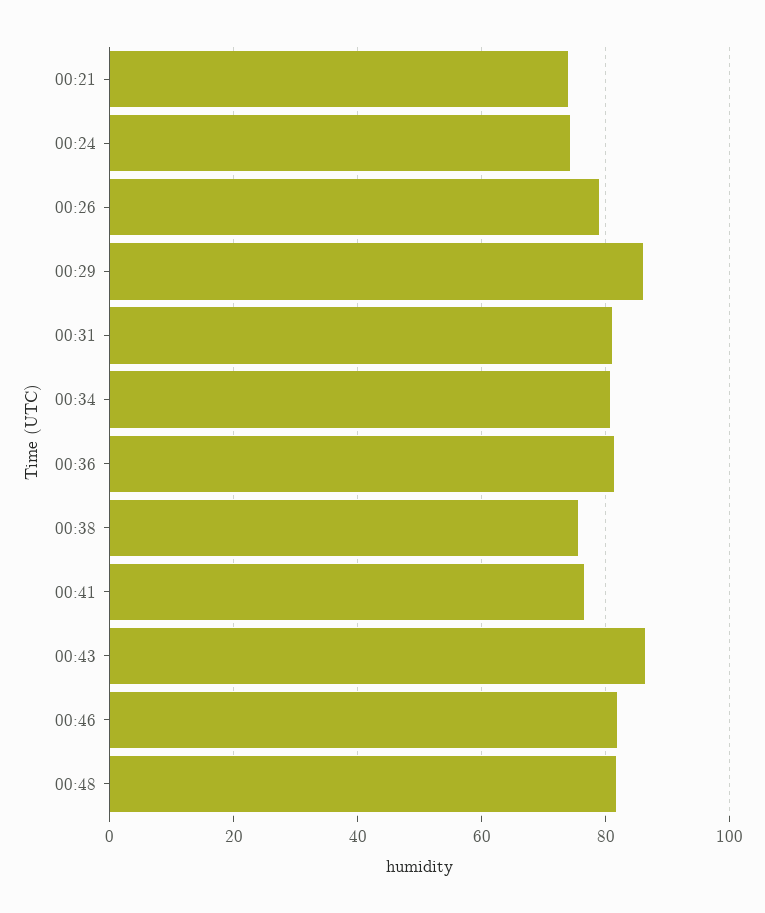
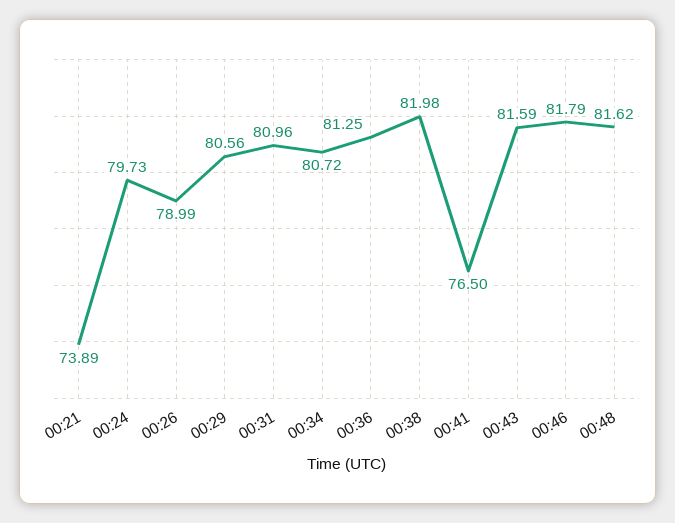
00:24: 74 -> 79.73
00:29: 86 -> 80.56
00:38: 76 -> 81.98
00:43: 86 -> 81.59

